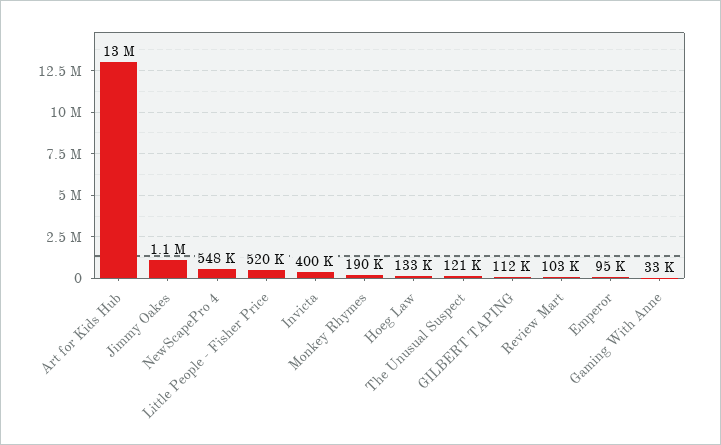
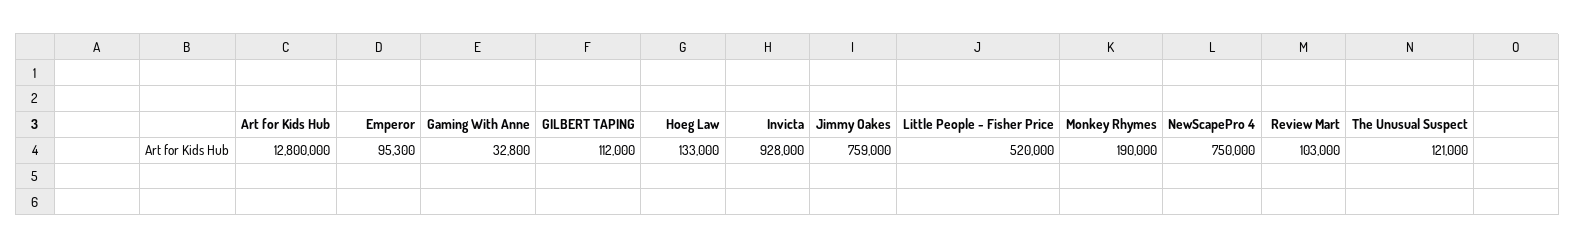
Jimmy Oakes: 1100000 -> 759000
NewScapePro 4: 548000 -> 750000
Invicta: 400000 -> 928000

